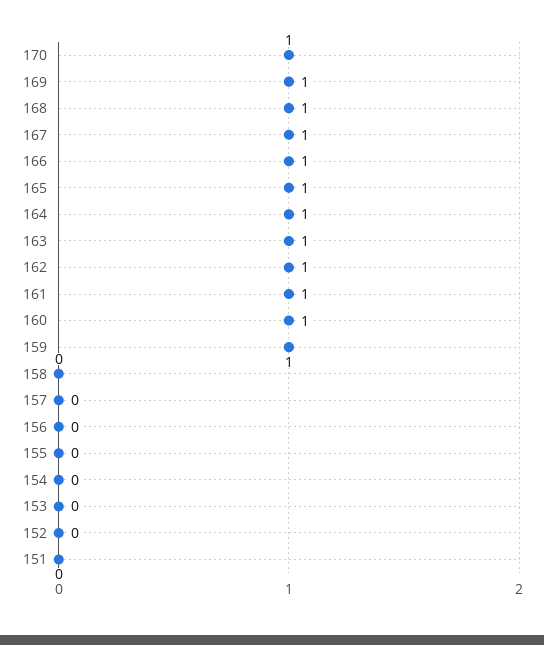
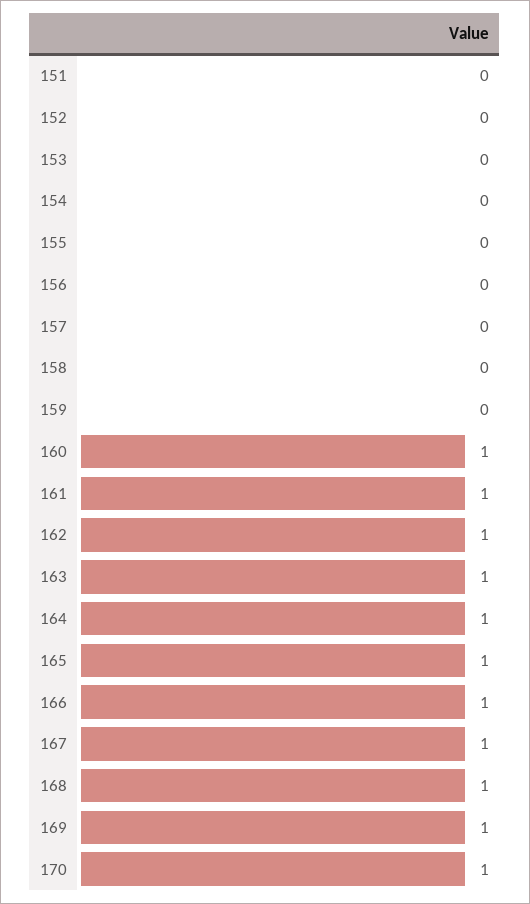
159: 1 -> 0

